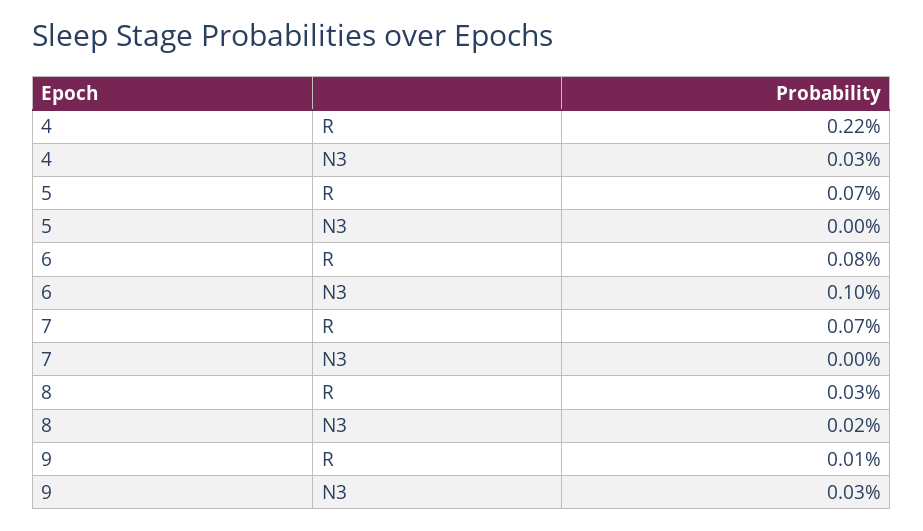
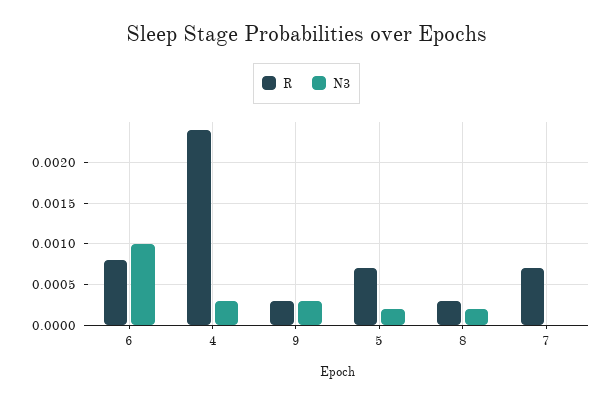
R, 4: 0.0022 -> 0.0024
N3, 5: 0 -> 0.0002
R, 9: 0.0001 -> 0.0003

